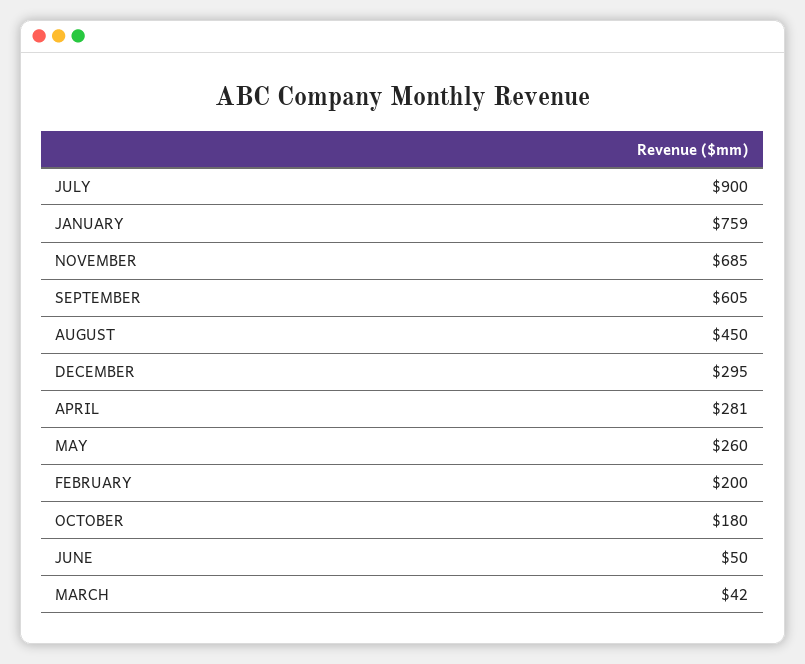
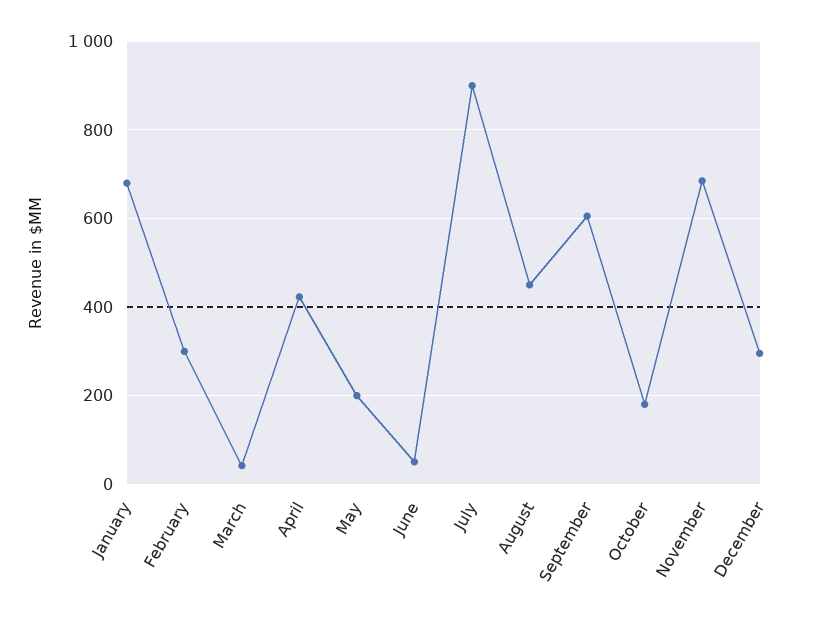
JANUARY: 759 -> 680
APRIL: 281 -> 420
MAY: 260 -> 200
FEBRUARY: 200 -> 300

